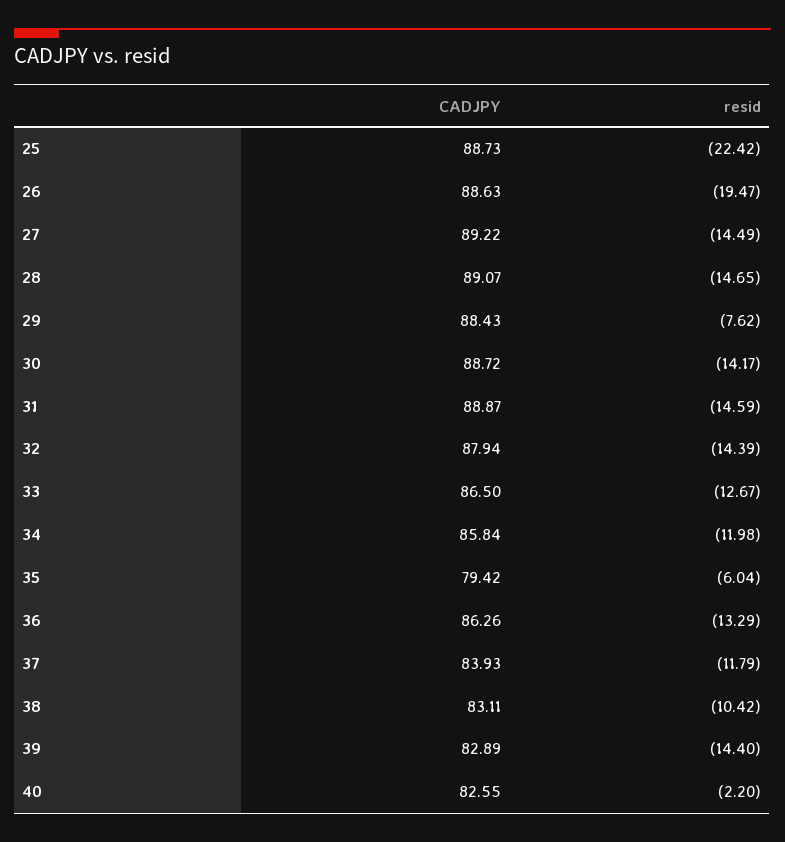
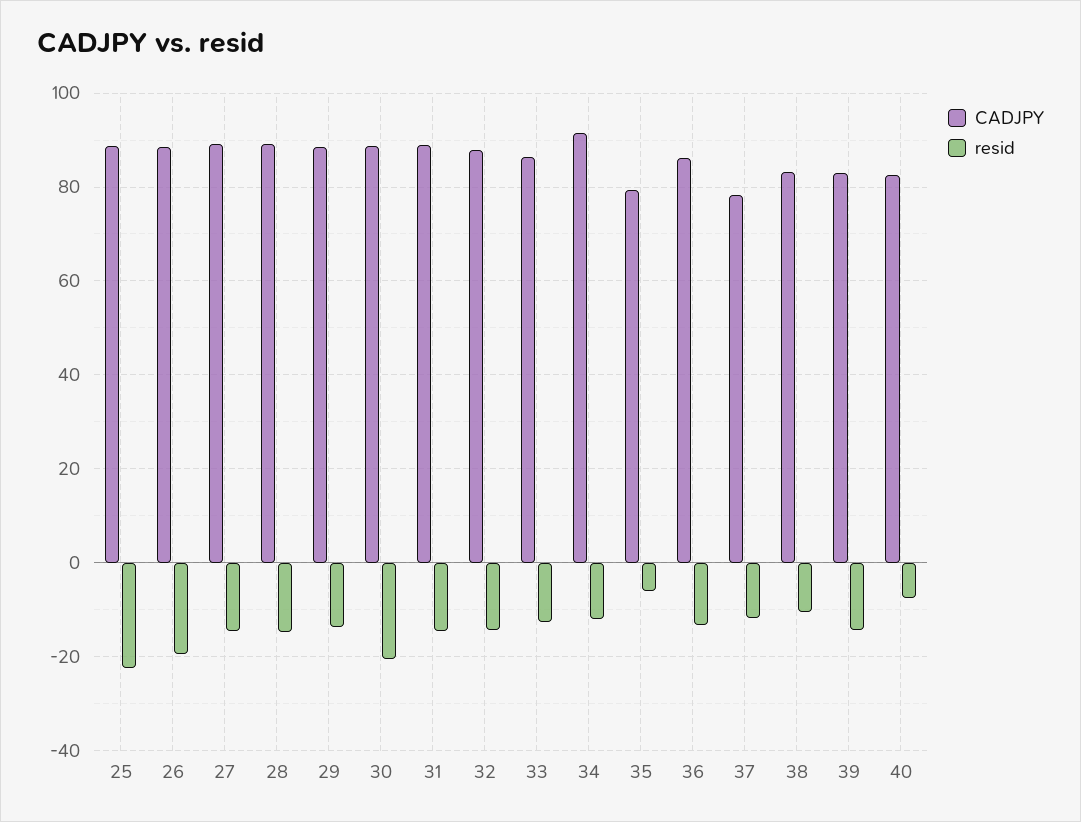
resid, 29: -7.62 -> -14
resid, 30: -14.17 -> -20
CADJPY, 34: 85.84 -> 92
CADJPY, 37: 83.93 -> 78
resid, 40: -2.2 -> -8

